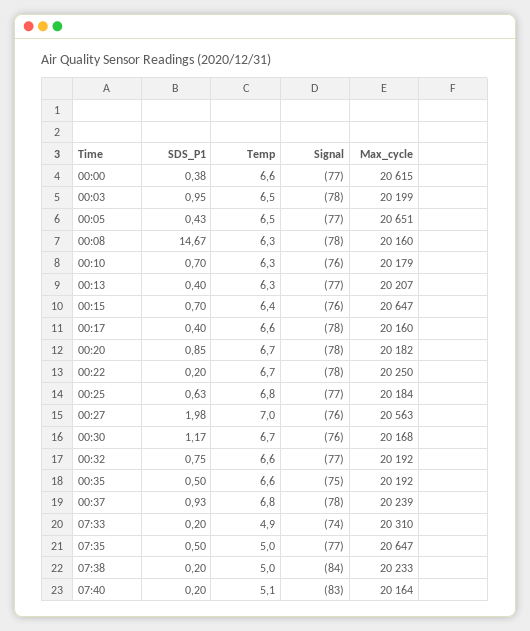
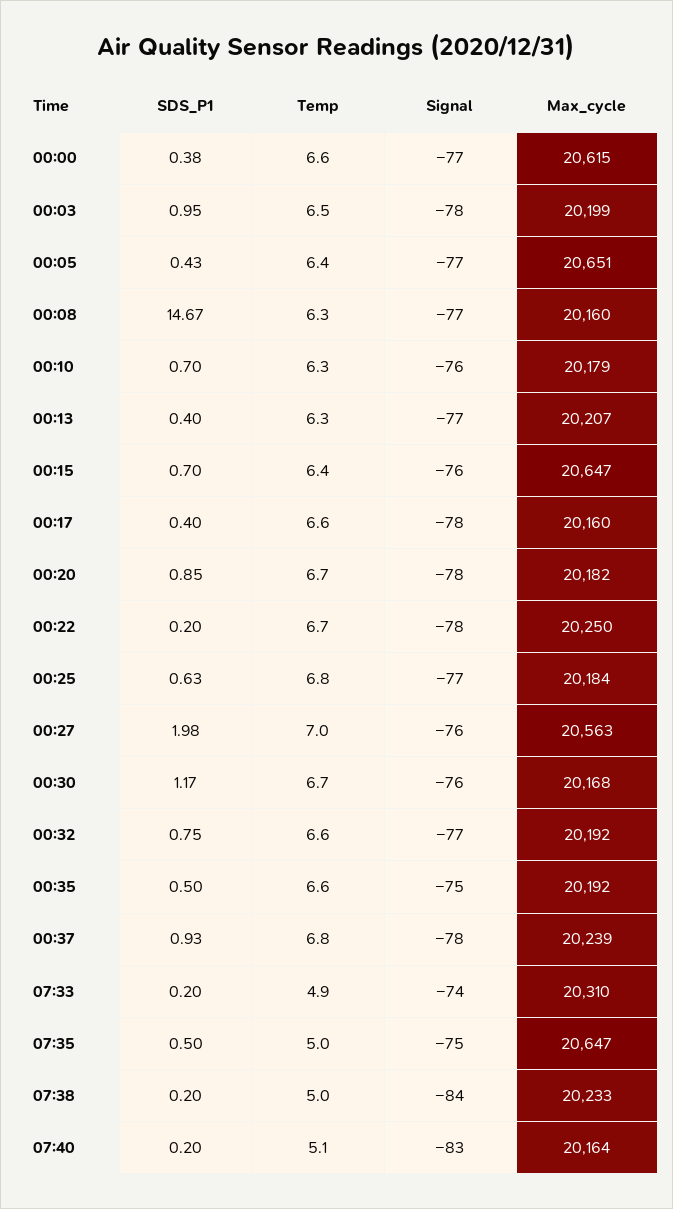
Temp, 00:05: 6.5 -> 6.4
Signal, 00:08: -78 -> -77
Signal, 07:35: -77 -> -75

